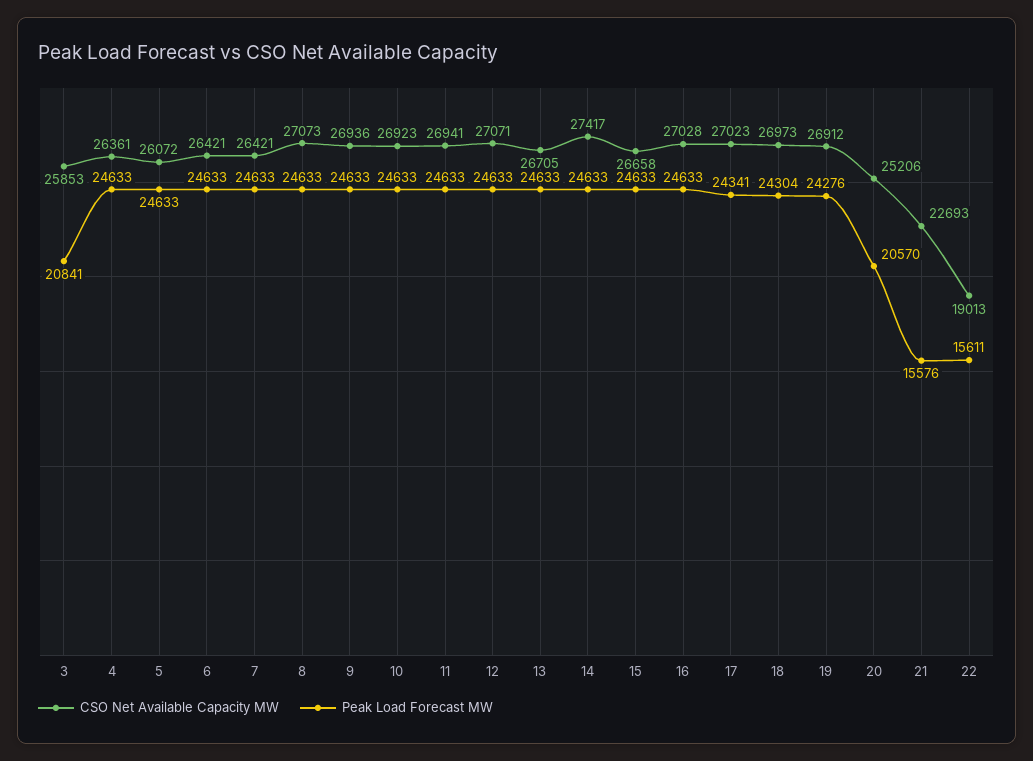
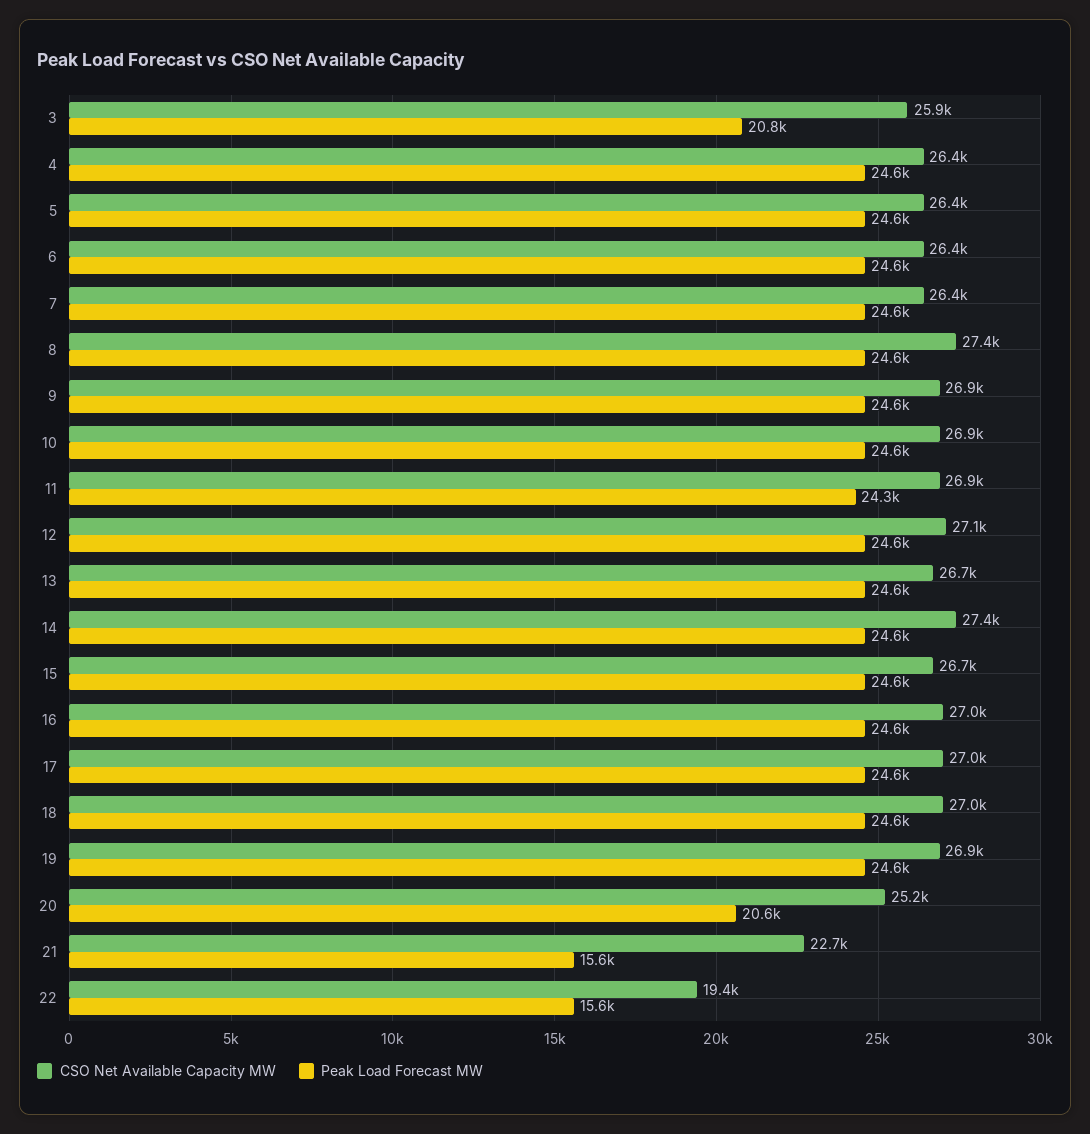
CSO Net Available Capacity MW, 5: 26072 -> 26400
CSO Net Available Capacity MW, 8: 27073 -> 27400
Peak Load Forecast MW, 11: 24633 -> 24300
Peak Load Forecast MW, 17: 24341 -> 24600
Peak Load Forecast MW, 18: 24304 -> 24600
Peak Load Forecast MW, 19: 24276 -> 24600
CSO Net Available Capacity MW, 22: 19013 -> 19400

